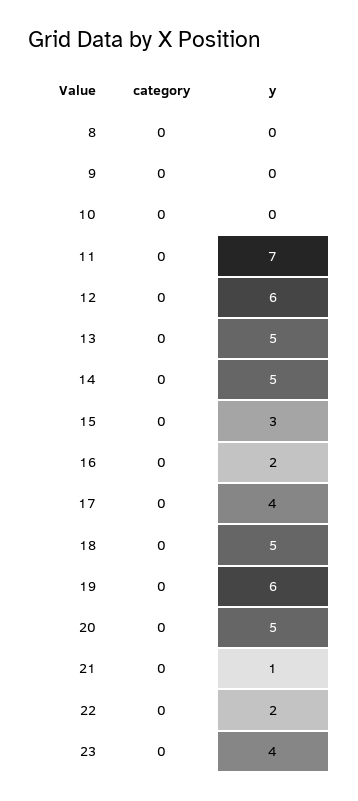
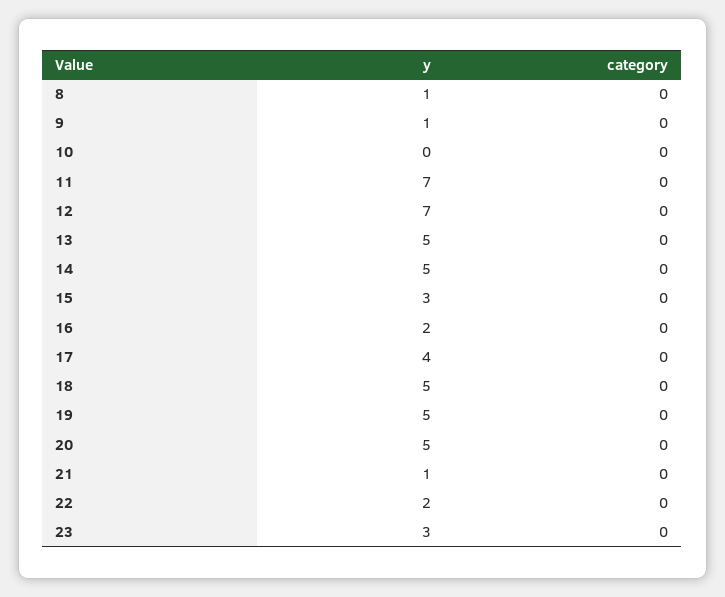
y, 8: 0 -> 1
y, 9: 0 -> 1
y, 12: 6 -> 7
y, 19: 6 -> 5
y, 23: 4 -> 3

